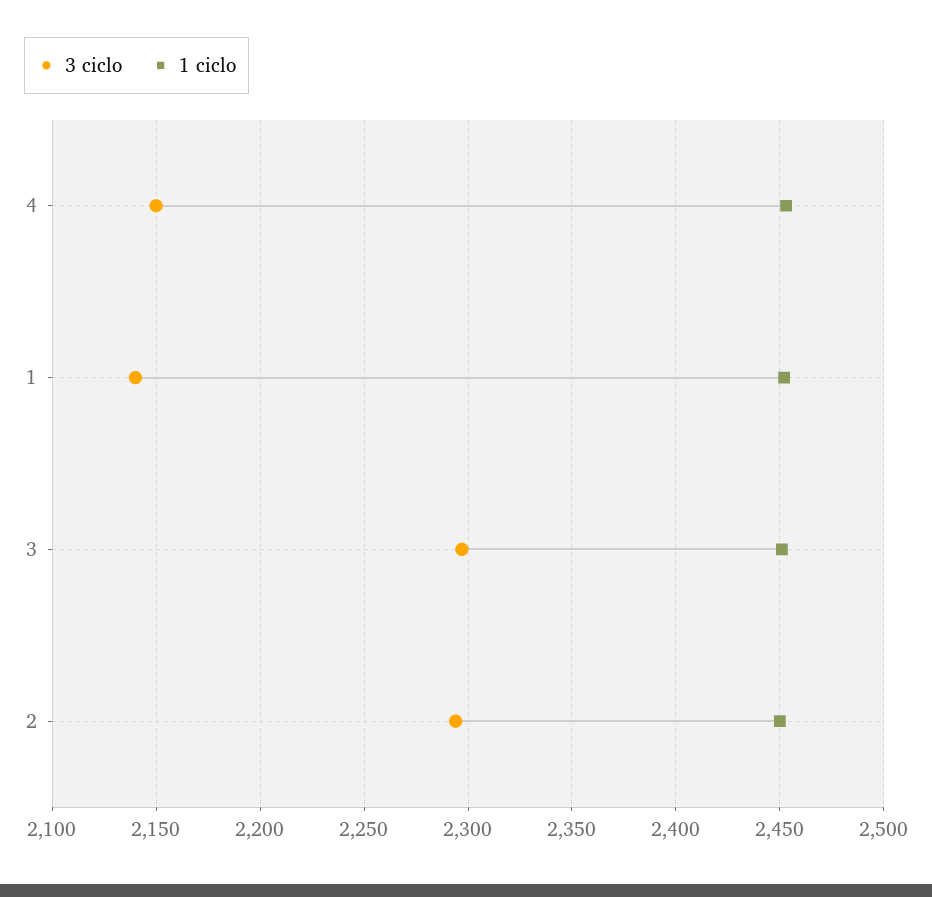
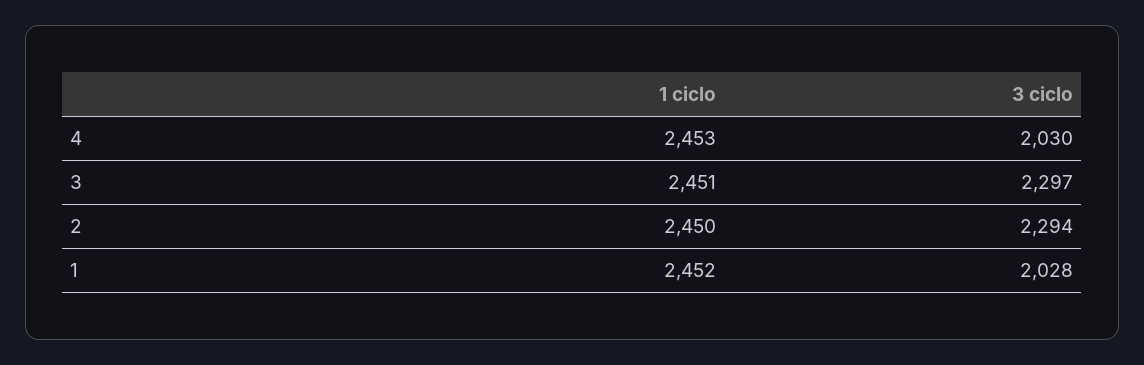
3 ciclo, 4: 2150 -> 2030
3 ciclo, 1: 2140 -> 2028

